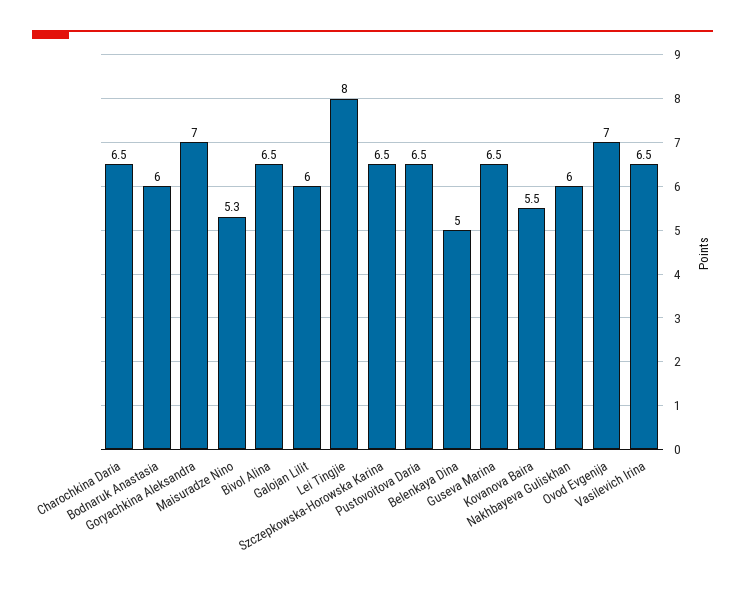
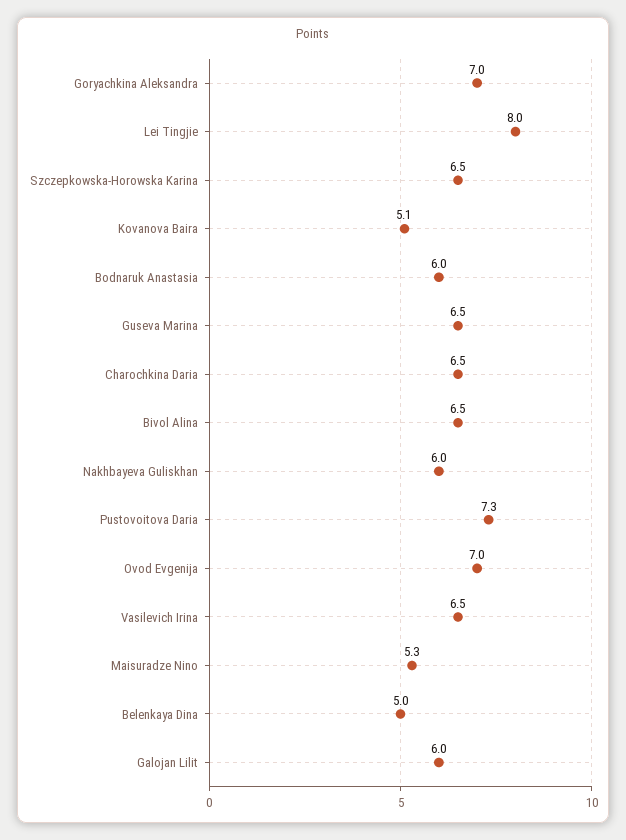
Pustovoitova Daria: 6.5 -> 7.3
Kovanova Baira: 5.5 -> 5.1

